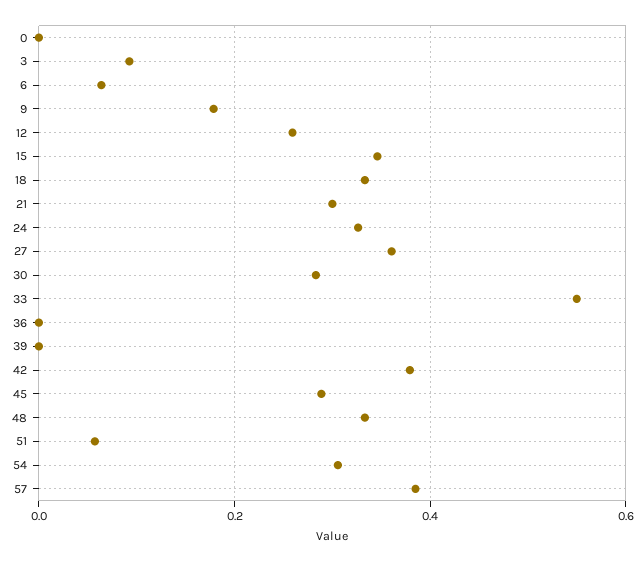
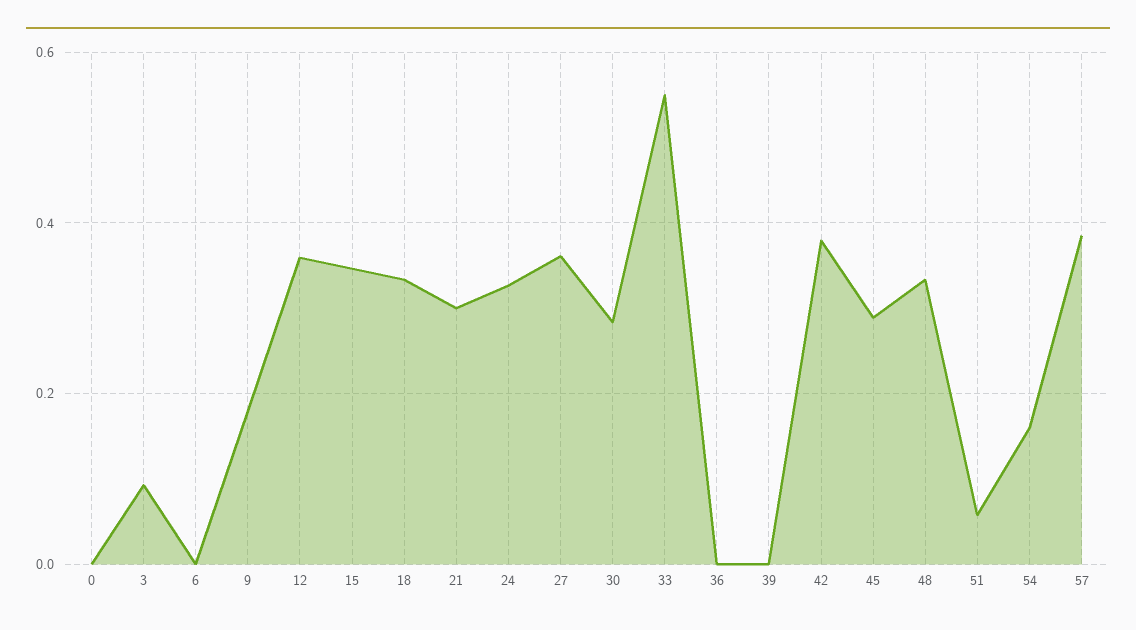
6: 0.06 -> 0
12: 0.26 -> 0.36
54: 0.3 -> 0.16

